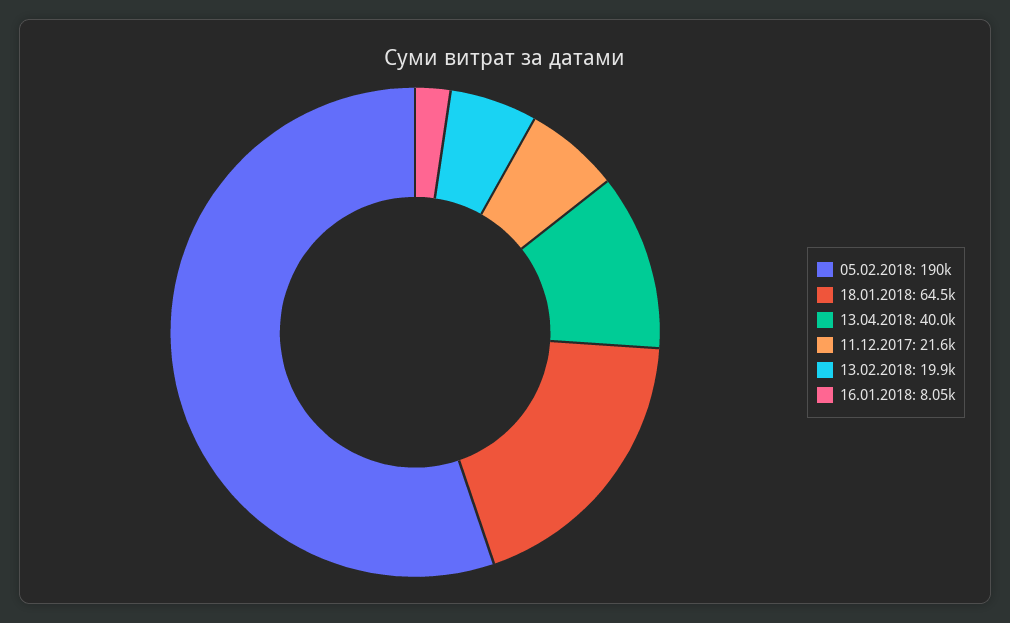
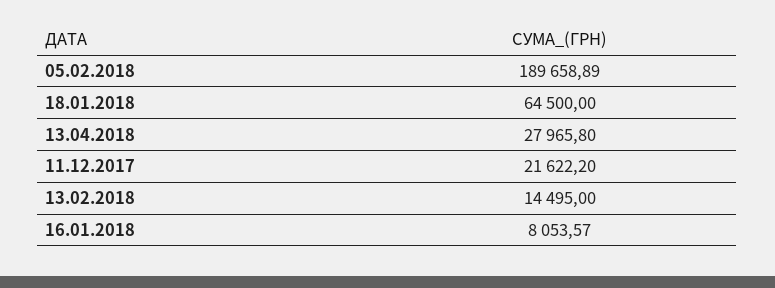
13.04.2018: 40000 -> 27965.8
13.02.2018: 19900 -> 14495

